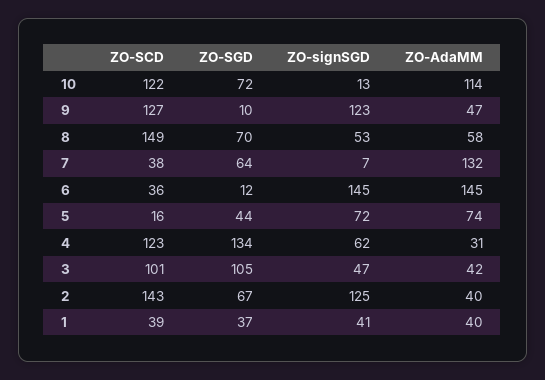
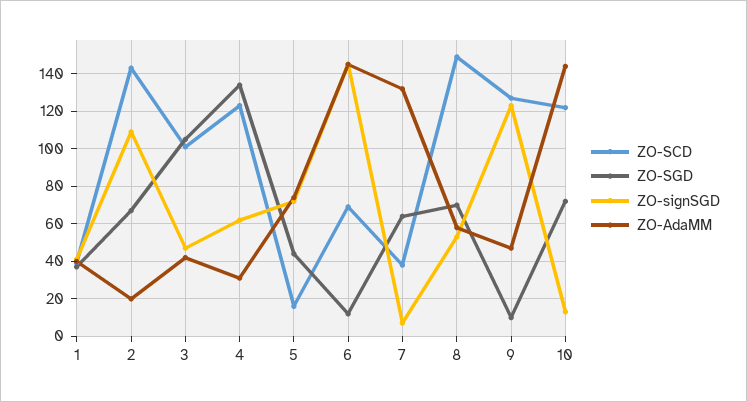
ZO-AdaMM, 10: 114 -> 145
ZO-SCD, 6: 36 -> 70
ZO-signSGD, 2: 125 -> 110
ZO-AdaMM, 2: 40 -> 20

